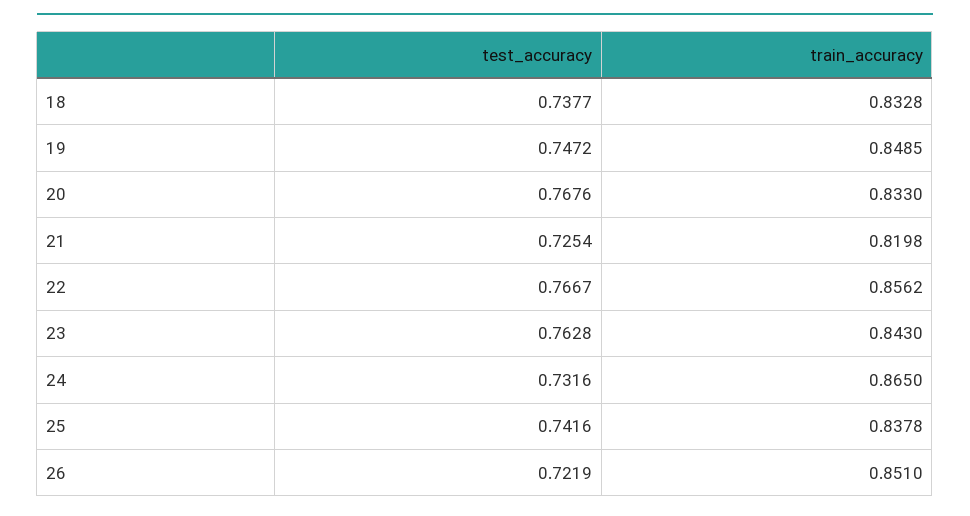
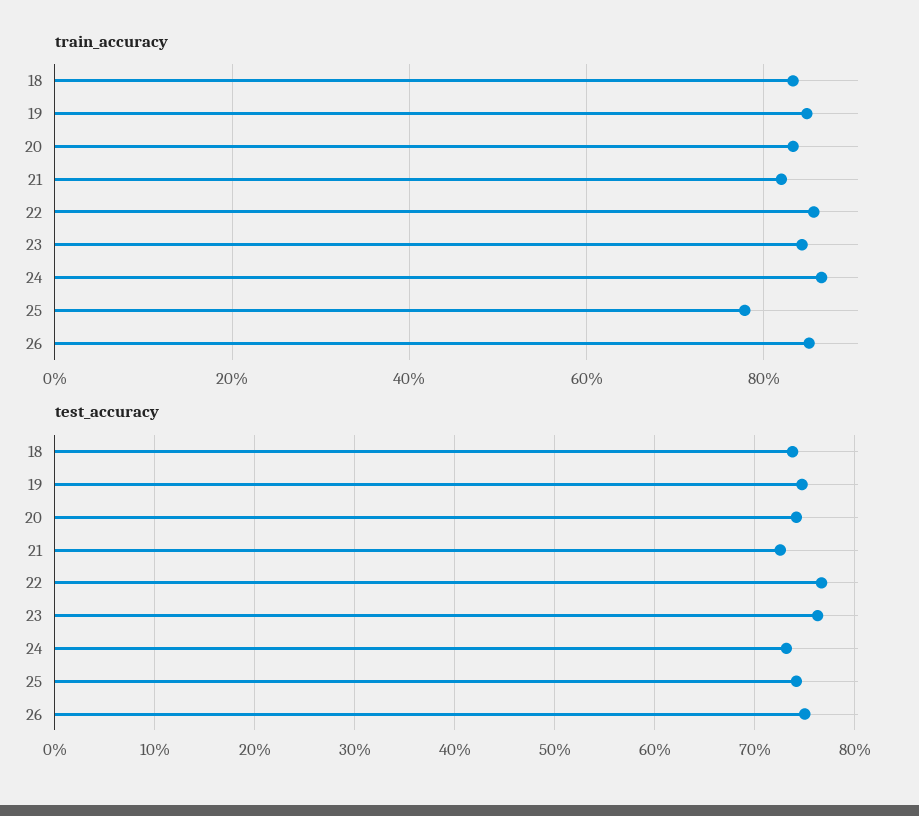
test_accuracy, 20: 0.7676 -> 0.74
train_accuracy, 25: 0.8378 -> 0.78
test_accuracy, 26: 0.7219 -> 0.75

